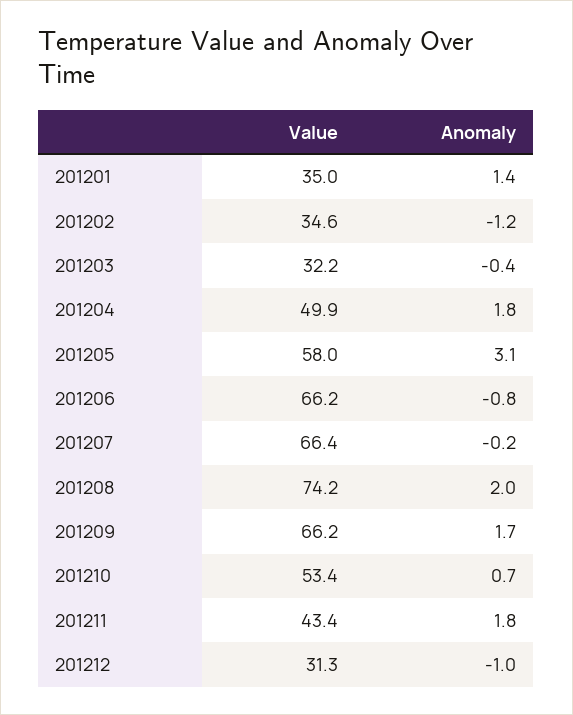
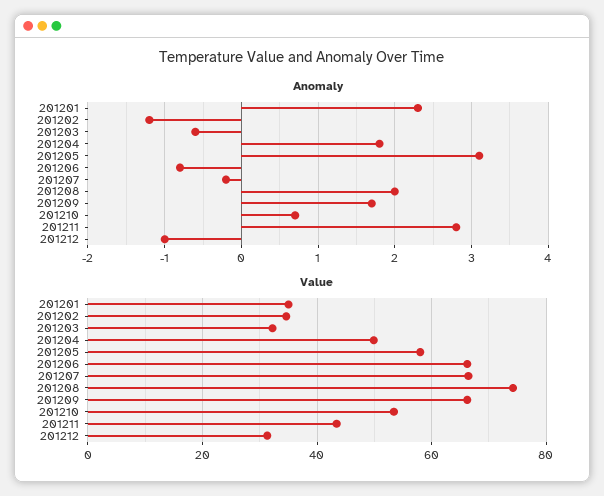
Anomaly, 201201: 1.4 -> 2.3
Anomaly, 201203: -0.4 -> -0.6
Anomaly, 201211: 1.8 -> 2.8

